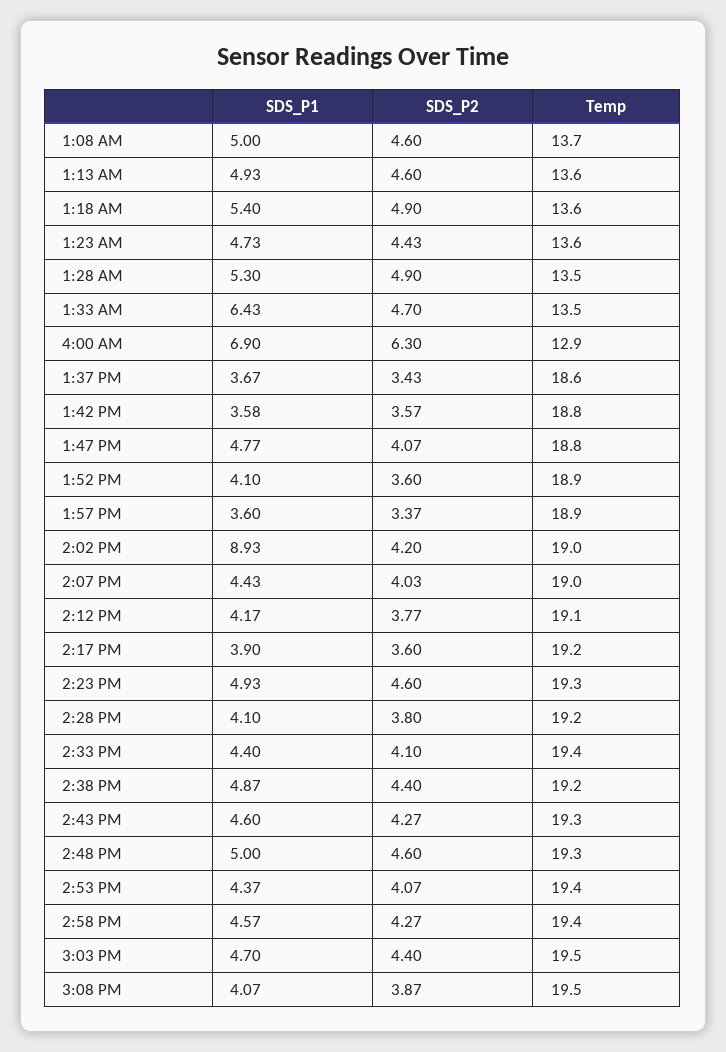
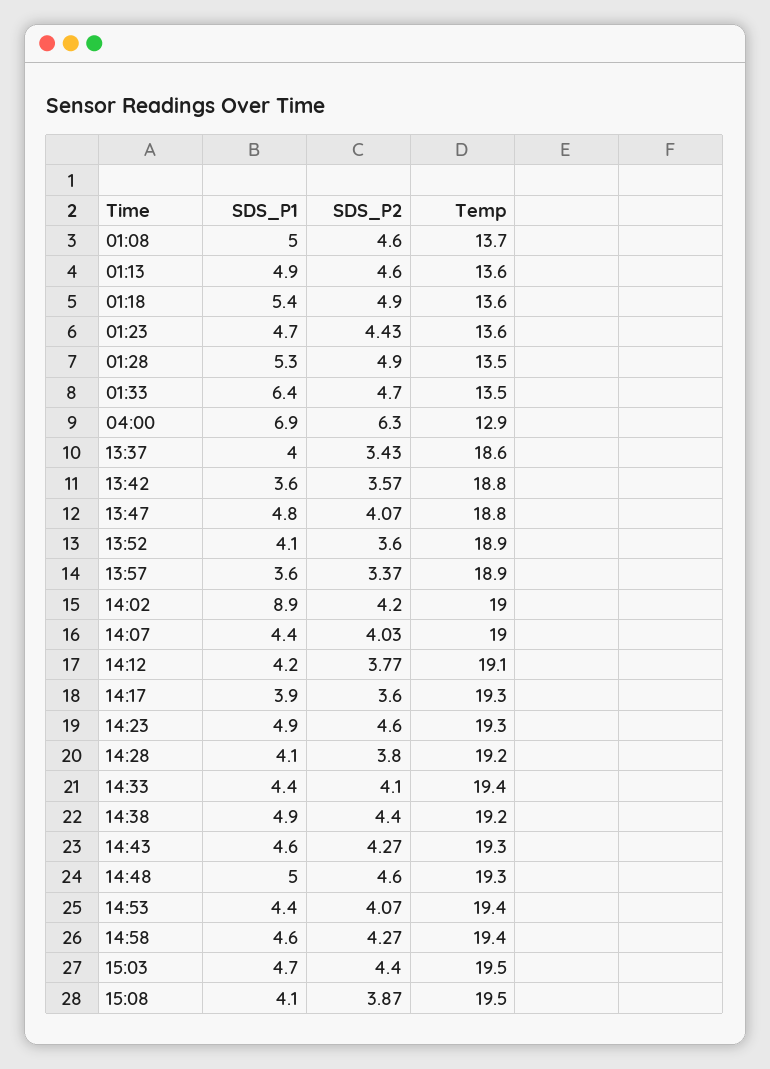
SDS_P1, 1:37 PM: 3.67 -> 4
Temp, 2:17 PM: 19.2 -> 19.3

